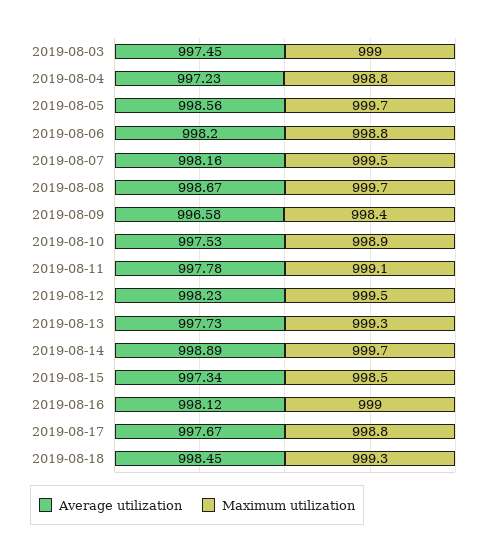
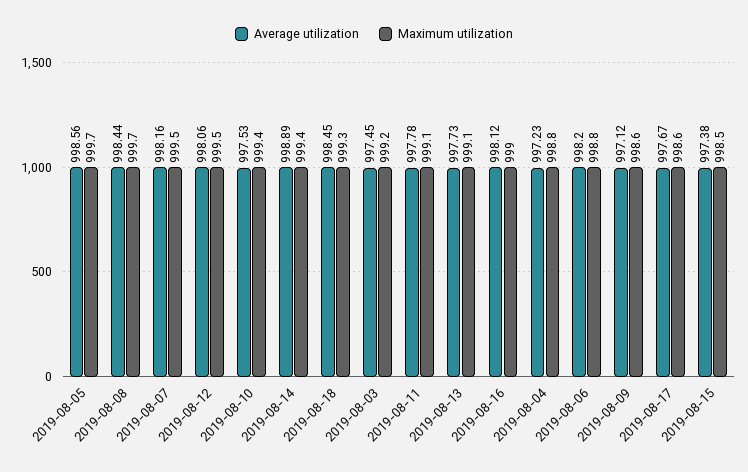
Maximum utilization, 2019-08-03: 999 -> 999.2
Average utilization, 2019-08-08: 998.67 -> 998.44
Average utilization, 2019-08-09: 996.58 -> 997.12
Maximum utilization, 2019-08-09: 998.4 -> 998.6
Maximum utilization, 2019-08-10: 998.9 -> 999.4
Average utilization, 2019-08-12: 998.23 -> 998.06
Maximum utilization, 2019-08-13: 999.3 -> 999.1
Maximum utilization, 2019-08-14: 999.7 -> 999.4
Average utilization, 2019-08-15: 997.34 -> 997.38
Maximum utilization, 2019-08-17: 998.8 -> 998.6

